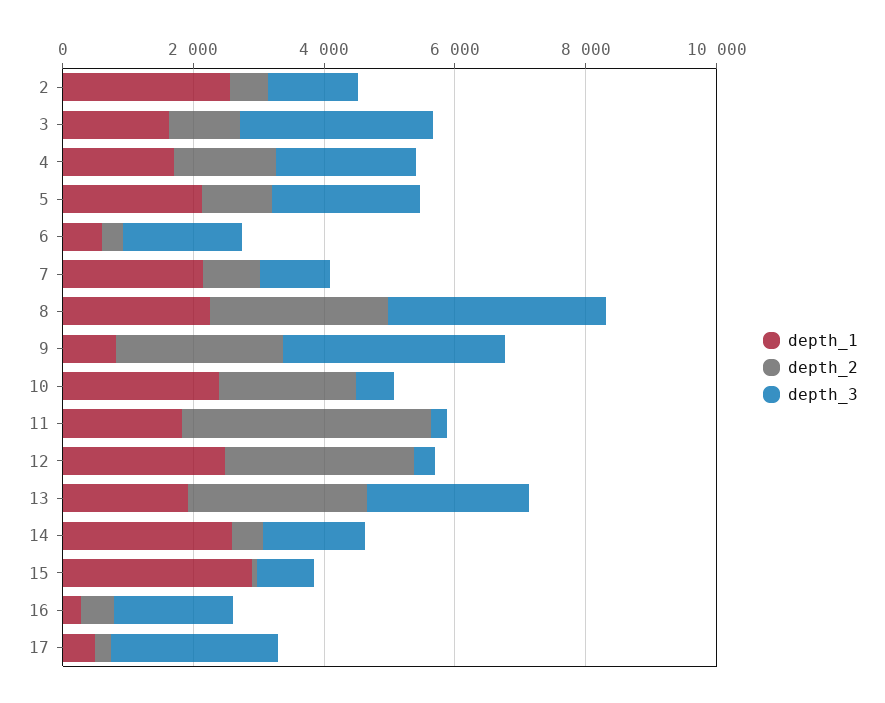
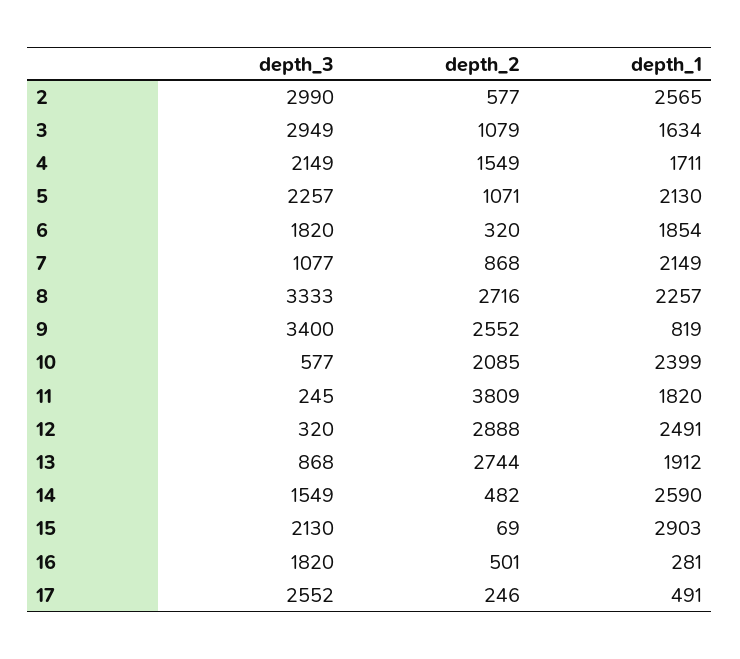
depth_3, 2: 1500 -> 2990
depth_1, 6: 500 -> 1854
depth_3, 13: 2500 -> 868
depth_3, 15: 1000 -> 2130

